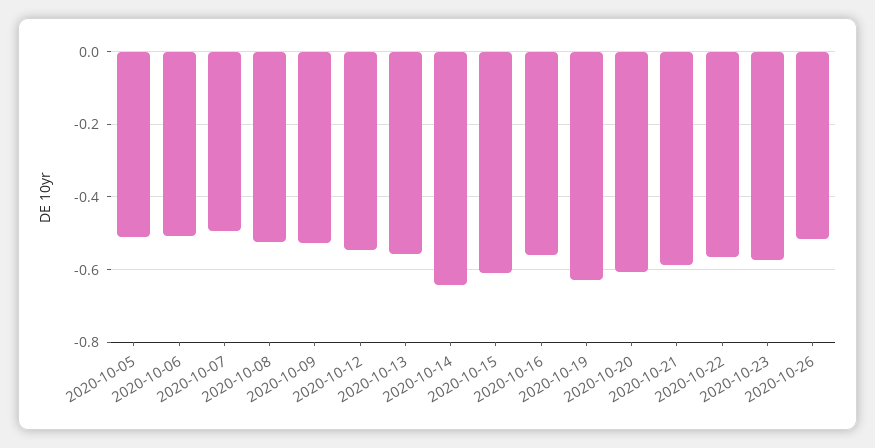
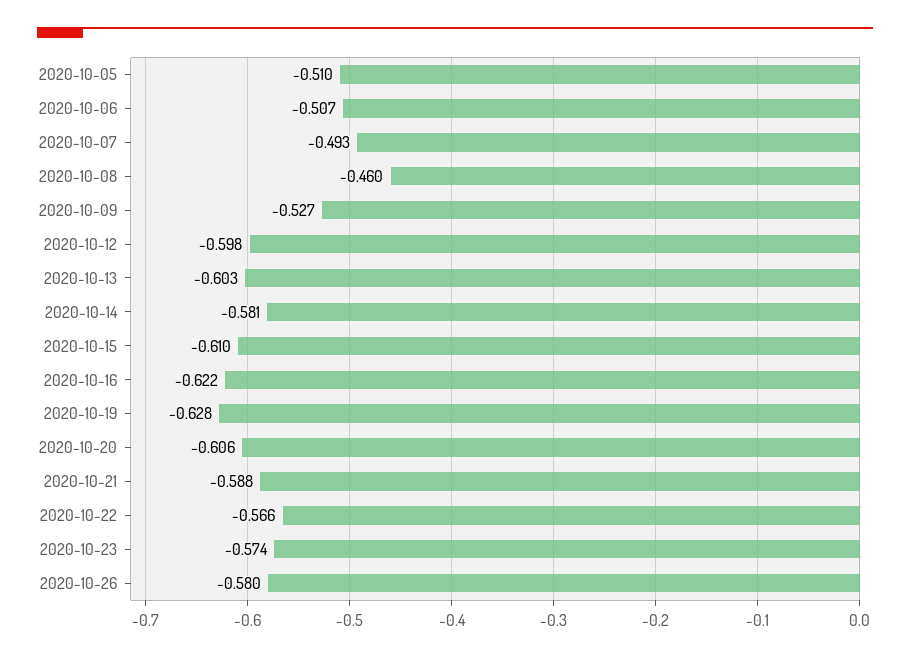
2020-10-08: -0.52 -> -0.46
2020-10-12: -0.54 -> -0.598
2020-10-13: -0.56 -> -0.603
2020-10-14: -0.64 -> -0.581
2020-10-16: -0.56 -> -0.622
2020-10-26: -0.52 -> -0.58

